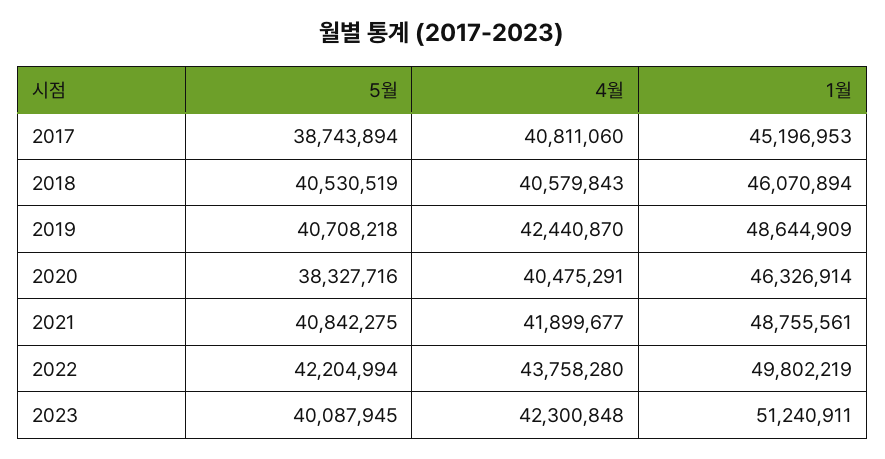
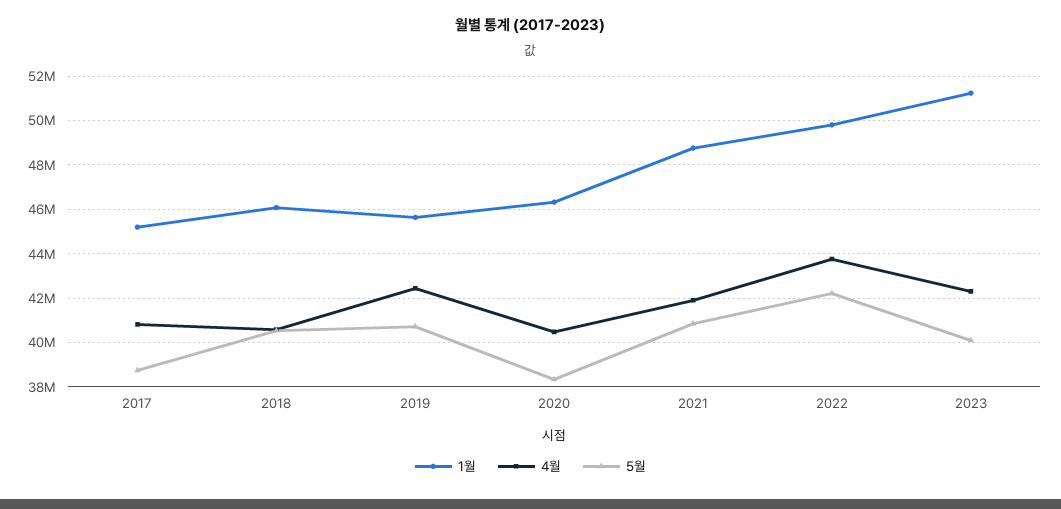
1월, 2019: 48644909 -> 45500000

